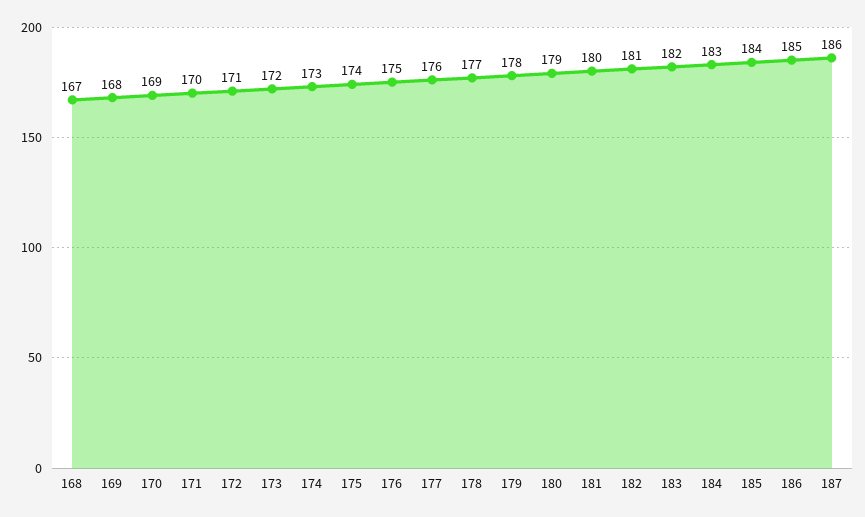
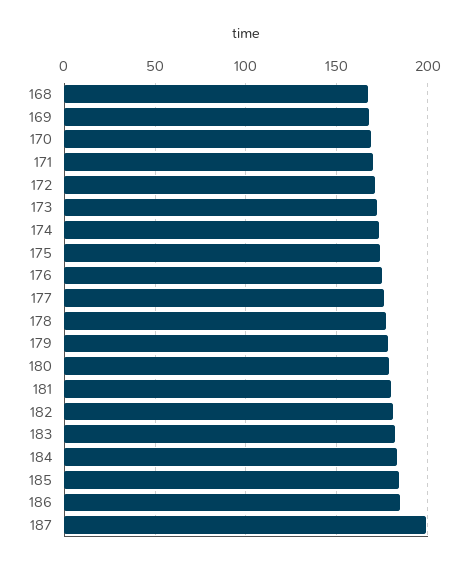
187: 186 -> 200

